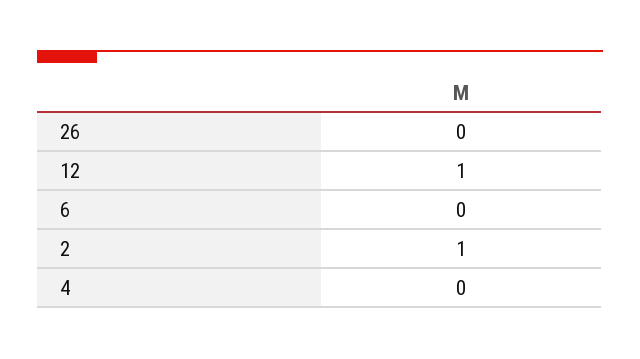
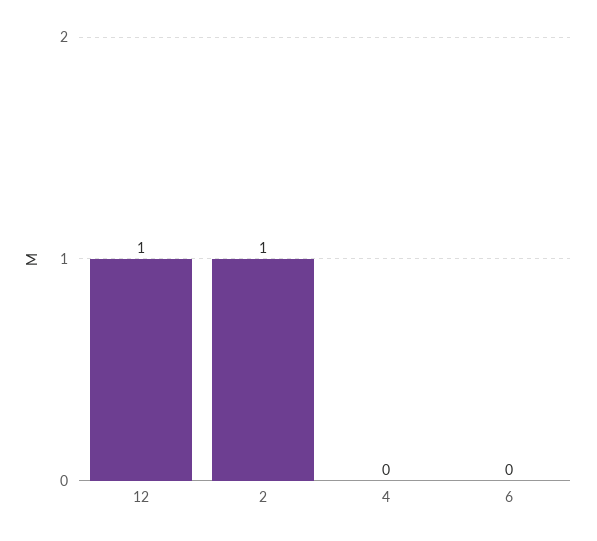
26: 0 -> none

